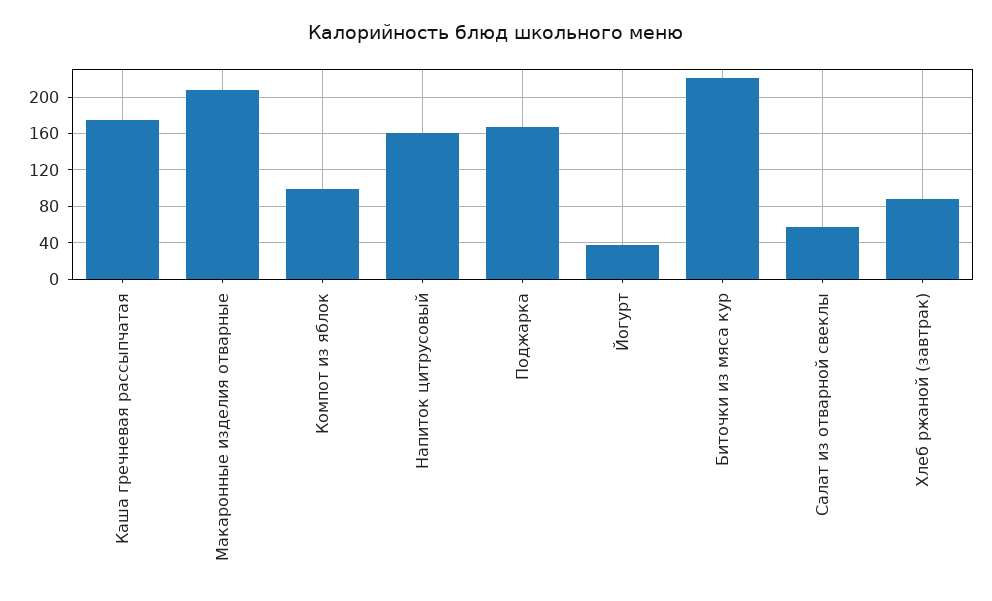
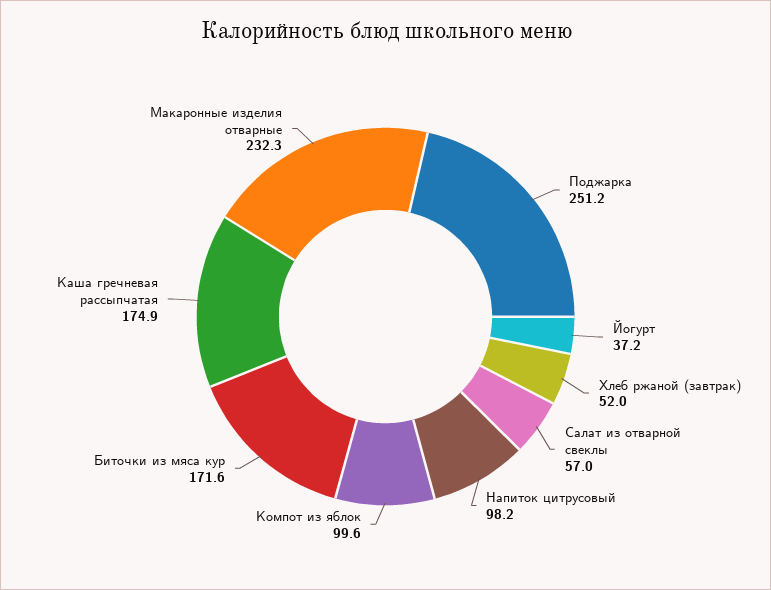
Макаронные изделия отварные: 210 -> 232.3
Напиток цитрусовый: 160 -> 98.2
Поджарка: 170 -> 251.2
Биточки из мяса кур: 220 -> 171.6
Хлеб ржаной (завтрак): 90 -> 52

